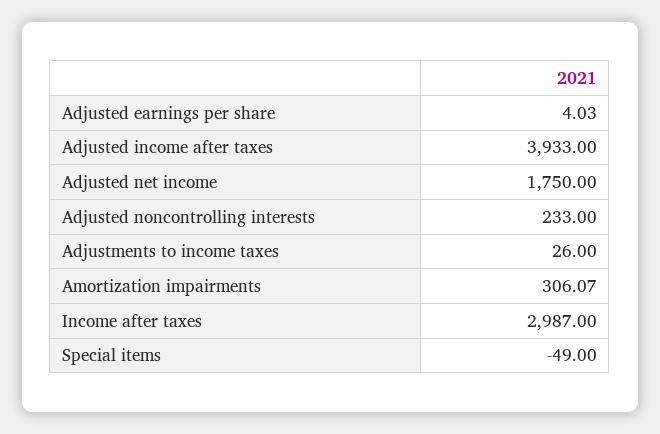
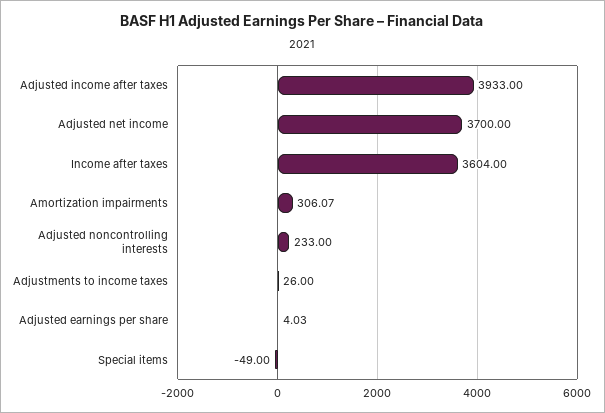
Adjusted net income: 1750 -> 3700
Income after taxes: 2987 -> 3604

